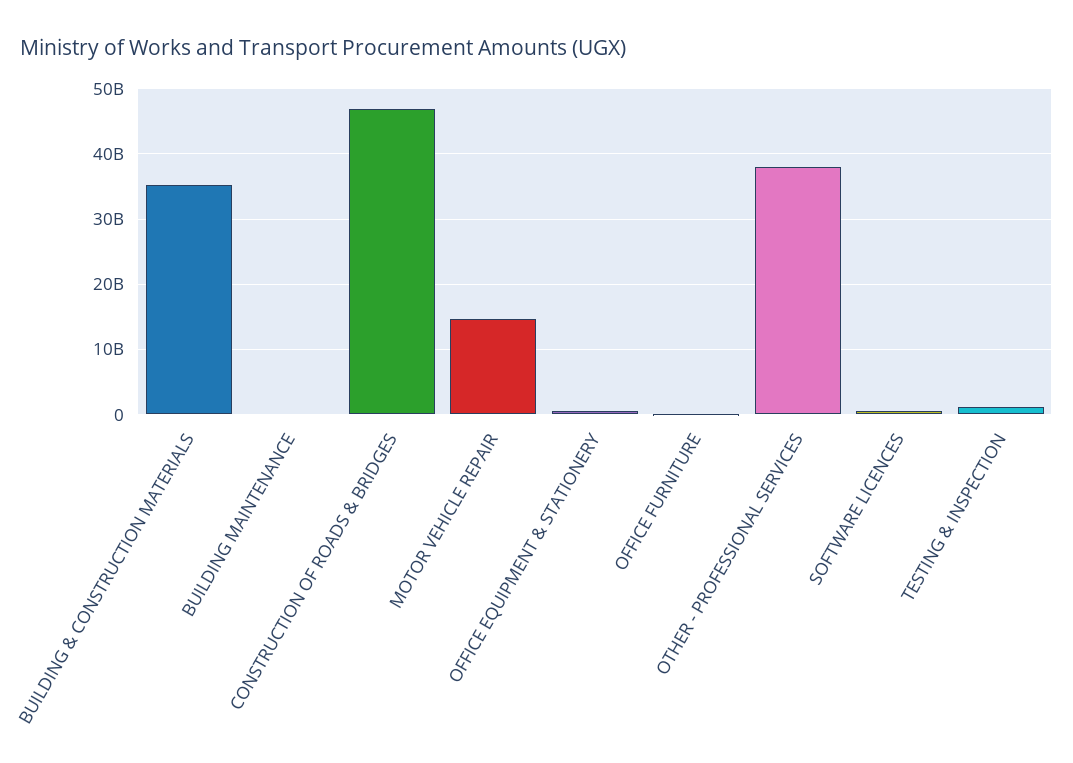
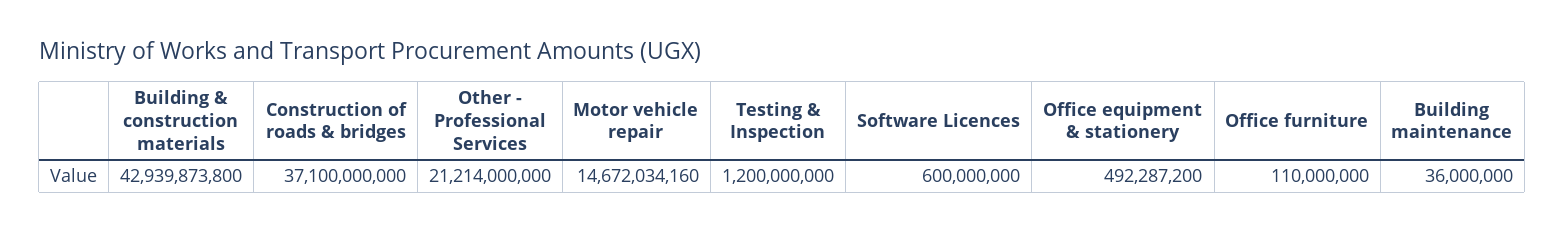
BUILDING & CONSTRUCTION MATERIALS: 35000000000 -> 42939873800
CONSTRUCTION OF ROADS & BRIDGES: 47000000000 -> 37100000000
OTHER - PROFESSIONAL SERVICES: 38000000000 -> 21214000000

